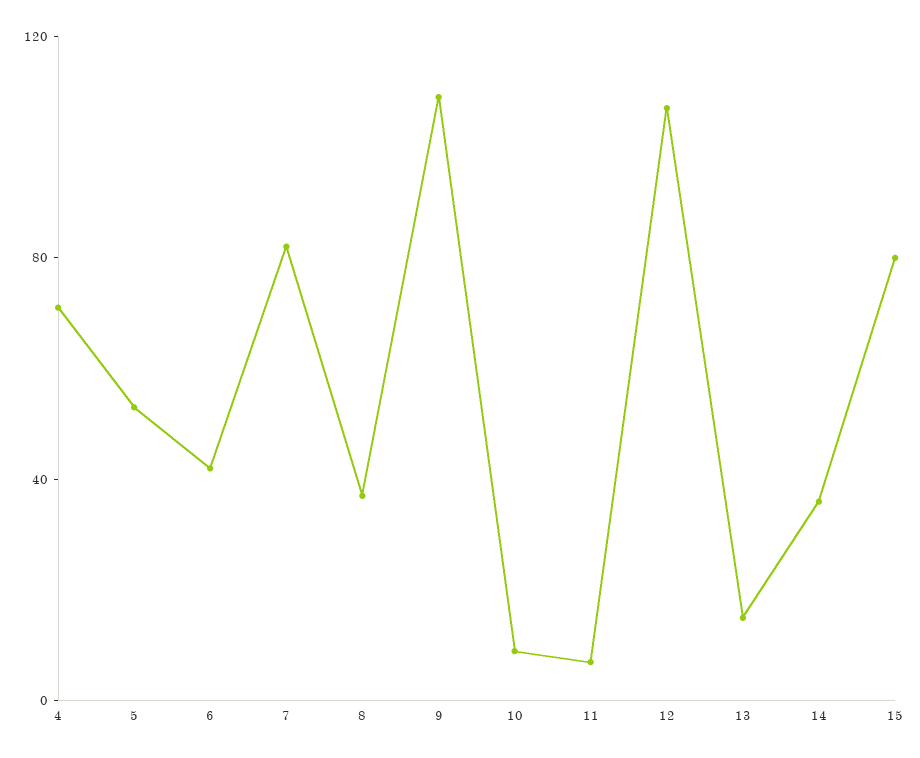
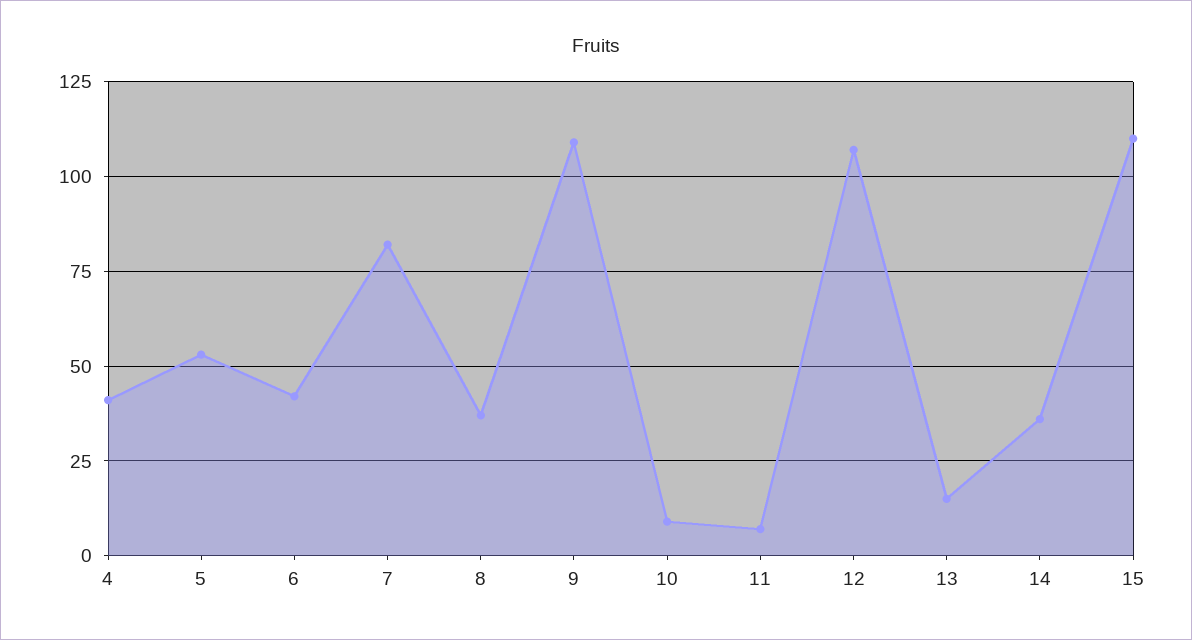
4: 70 -> 40
15: 80 -> 110

